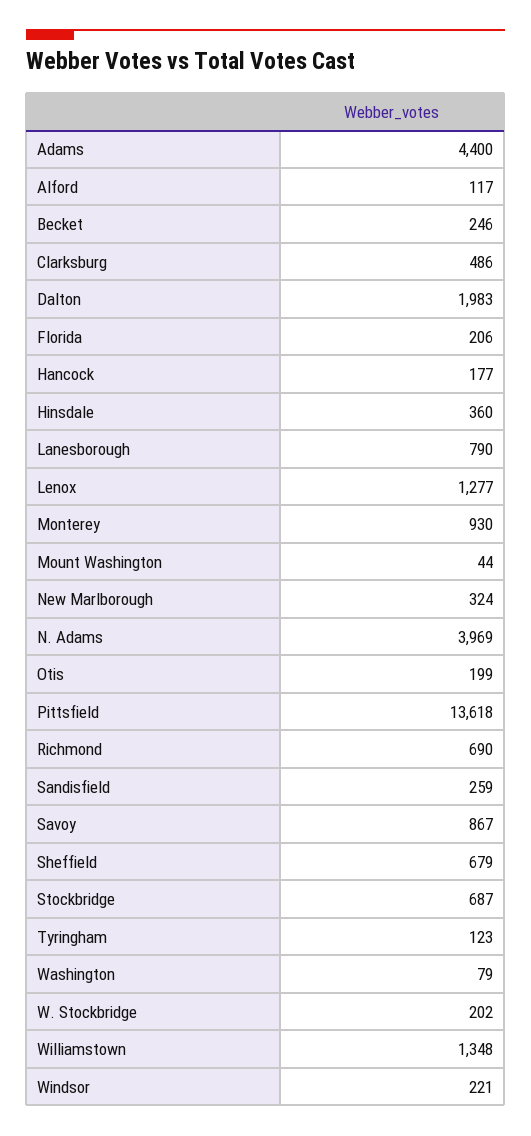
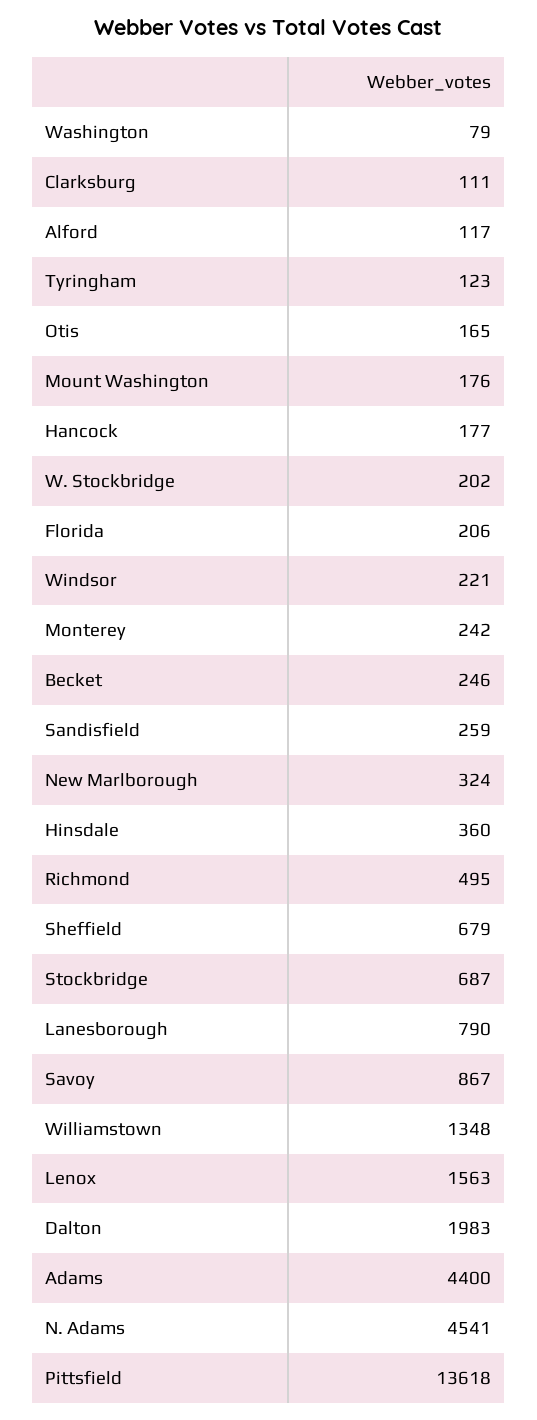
Clarksburg: 486 -> 111
Lenox: 1277 -> 1563
Monterey: 930 -> 242
Mount Washington: 44 -> 176
N. Adams: 3969 -> 4541
Otis: 199 -> 165
Richmond: 690 -> 495

